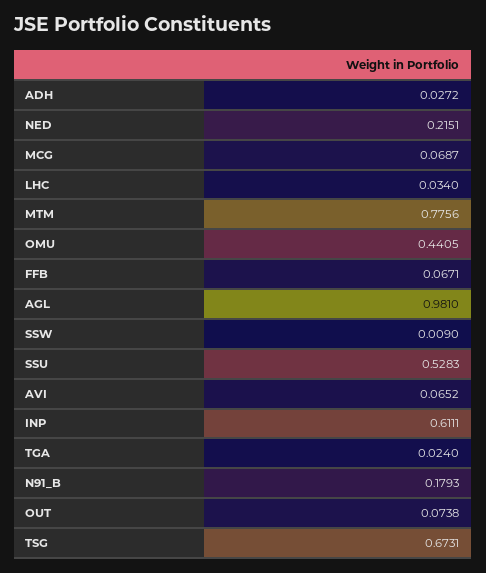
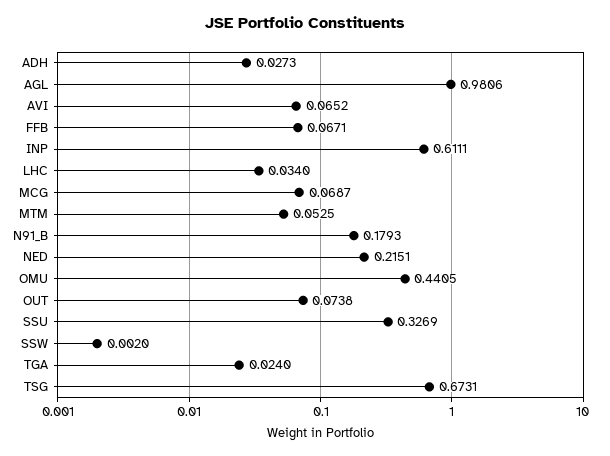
ADH: 0.0272 -> 0.0273
MTM: 0.7756 -> 0.0525
AGL: 0.981 -> 0.9806
SSW: 0.009 -> 0.002
SSU: 0.5283 -> 0.3269

